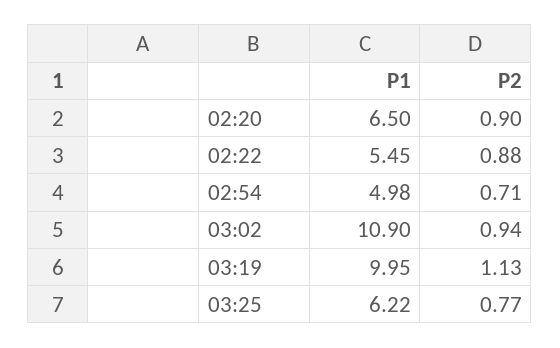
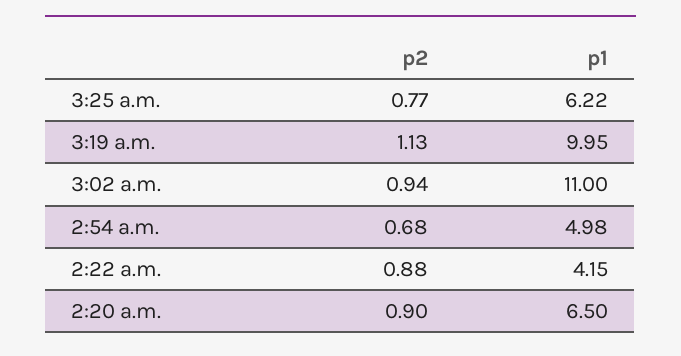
P1, 02:22: 5.45 -> 4.15
P2, 02:54: 0.71 -> 0.68
P1, 03:02: 10.9 -> 11

